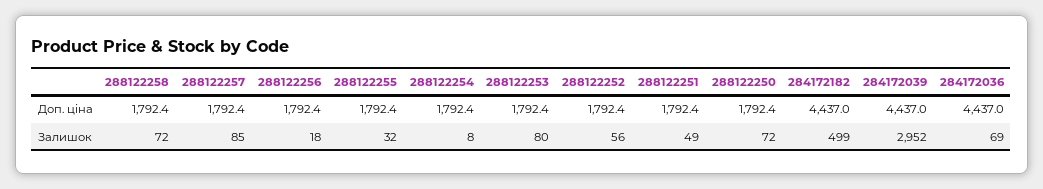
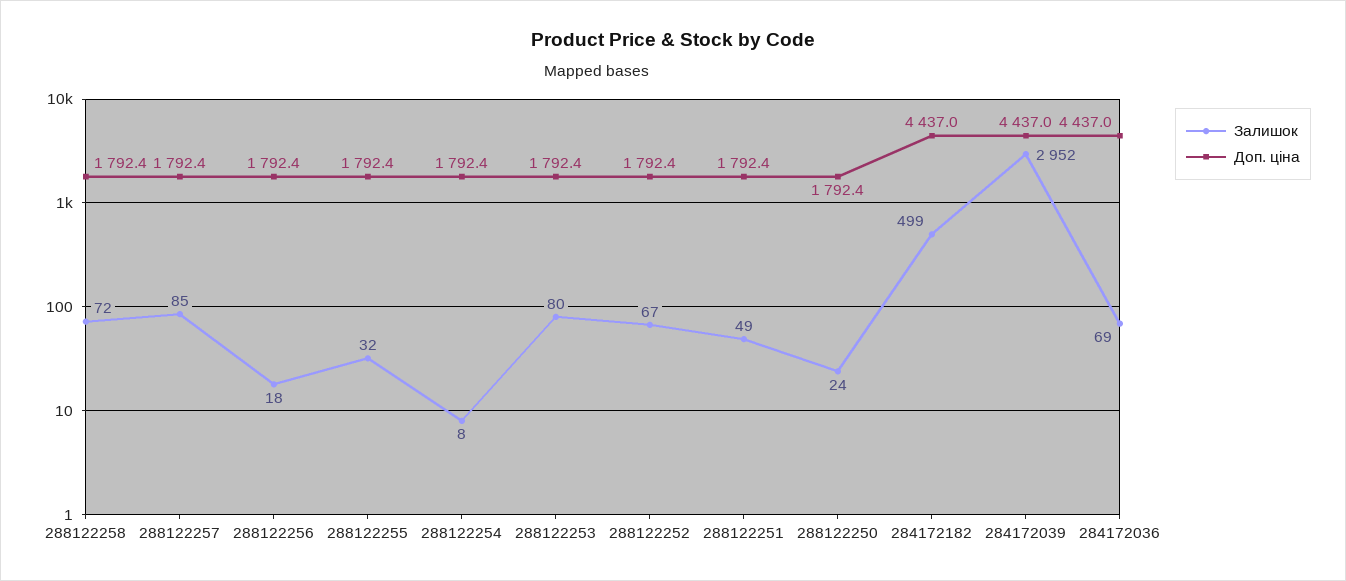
Залишок, 288122252: 56 -> 67
Залишок, 288122250: 72 -> 24

